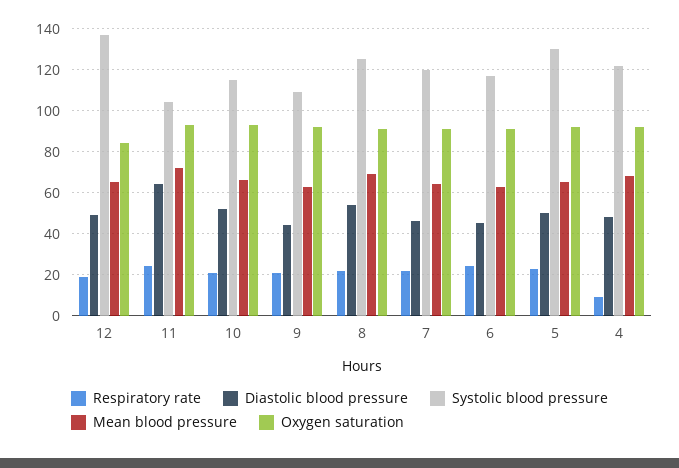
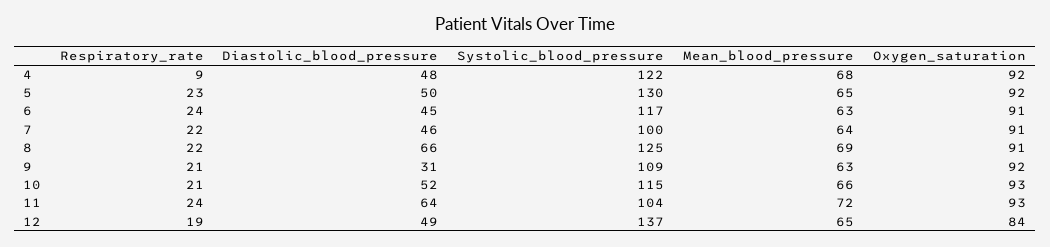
Diastolic blood pressure, 9: 45 -> 31
Diastolic blood pressure, 8: 55 -> 66
Systolic blood pressure, 7: 120 -> 100

